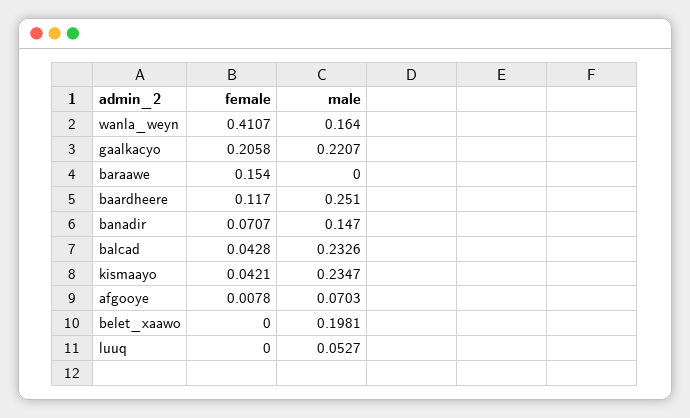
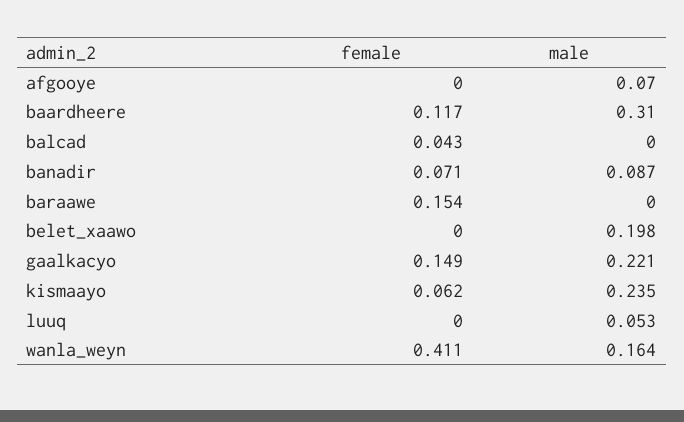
female, gaalkacyo: 0.2058 -> 0.149
male, baardheere: 0.251 -> 0.31
male, banadir: 0.147 -> 0.087
male, balcad: 0.2326 -> 0
female, kismaayo: 0.0421 -> 0.062
female, afgooye: 0.0078 -> 0

